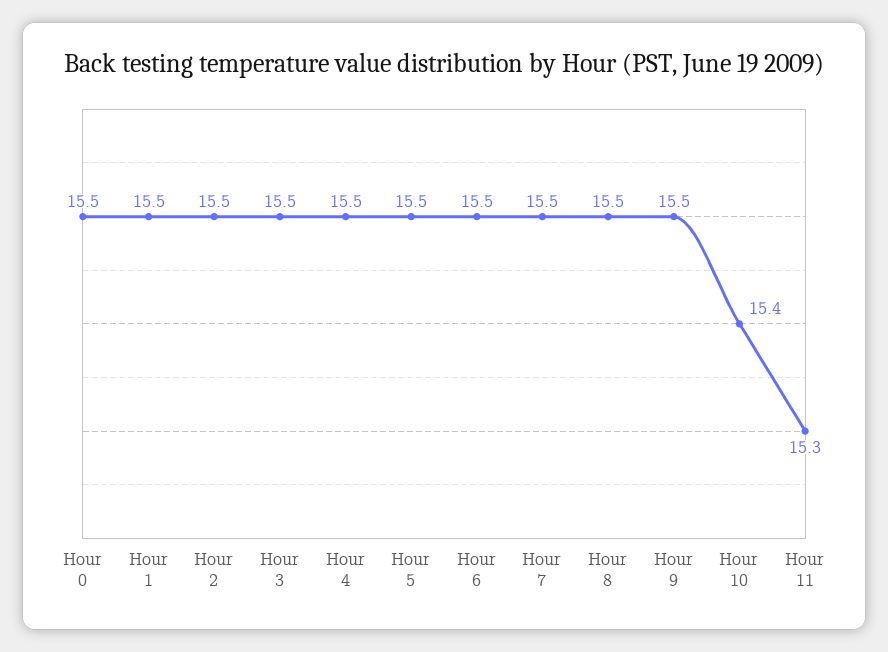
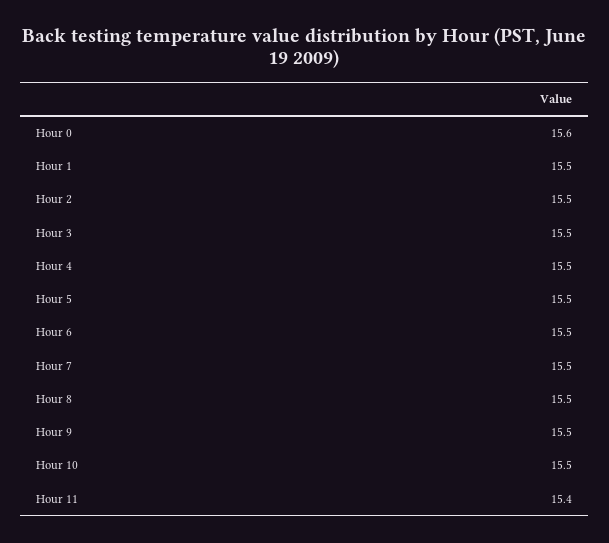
Hour 0: 15.5 -> 15.6
Hour 10: 15.4 -> 15.5
Hour 11: 15.3 -> 15.4

